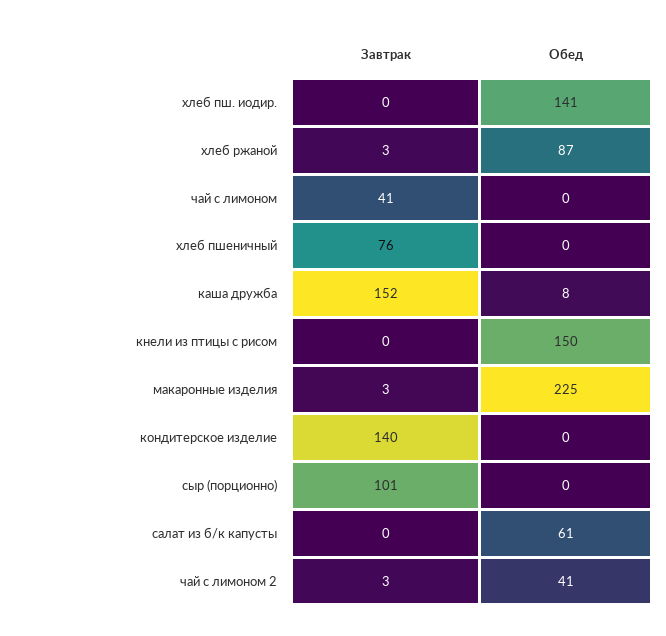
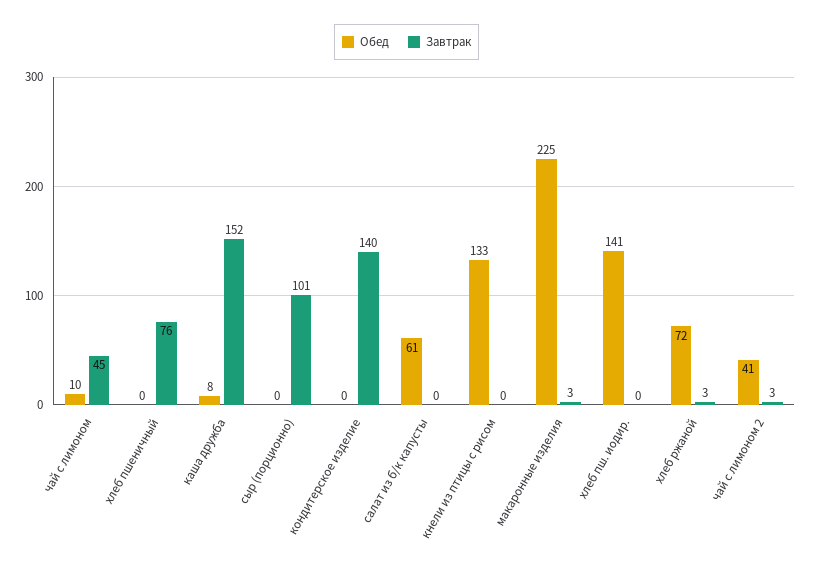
Обед, хлеб ржаной: 87 -> 72
Завтрак, чай с лимоном: 41 -> 45
Обед, чай с лимоном: 0 -> 10
Обед, кнели из птицы с рисом: 150 -> 133

